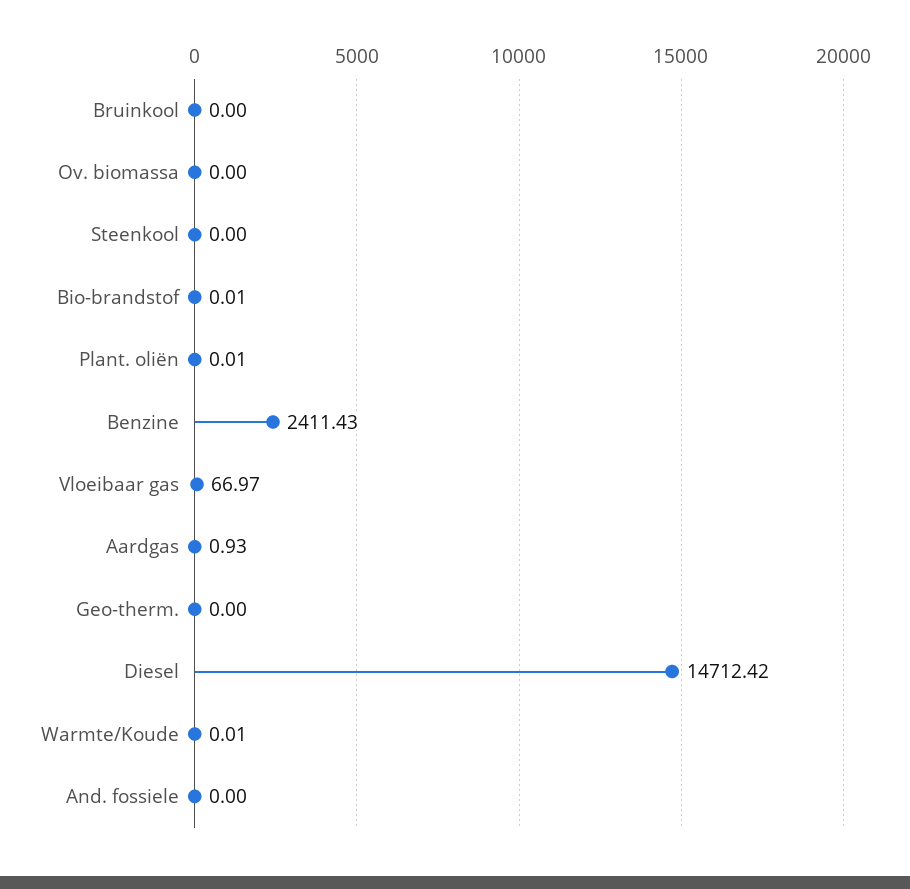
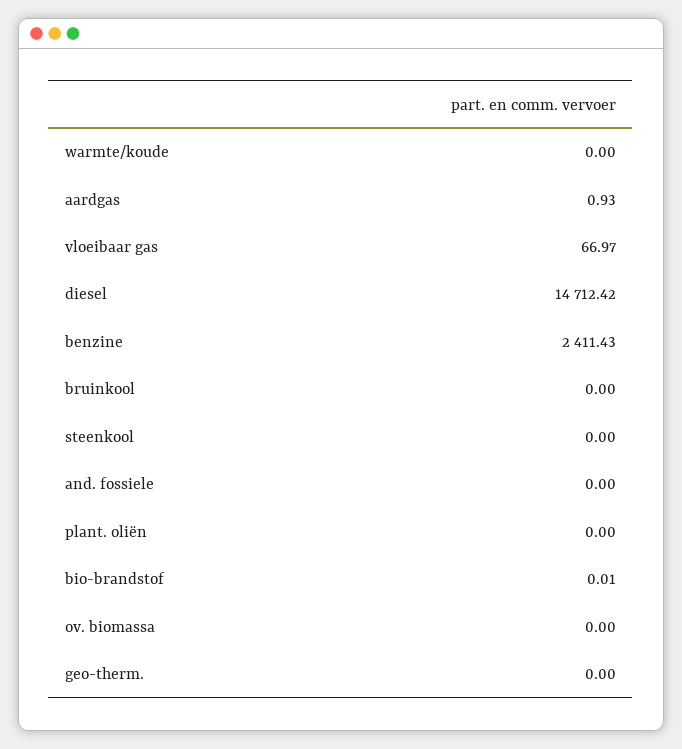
Plant. oliën: 0.01 -> 0
Warmte/Koude: 0.01 -> 0

